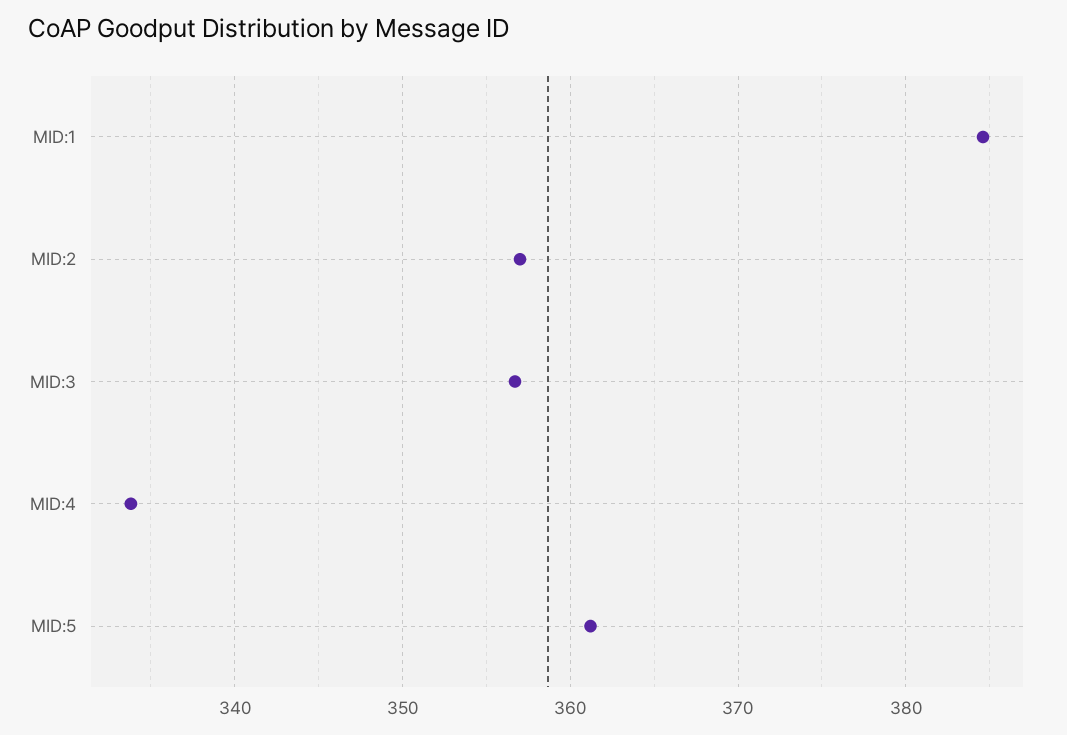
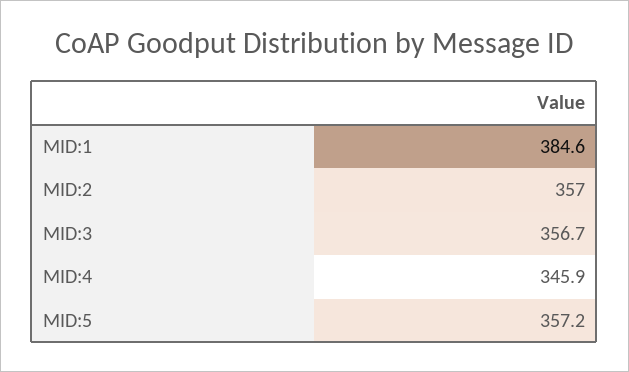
MID:4: 334 -> 345.9
MID:5: 361 -> 357.2

